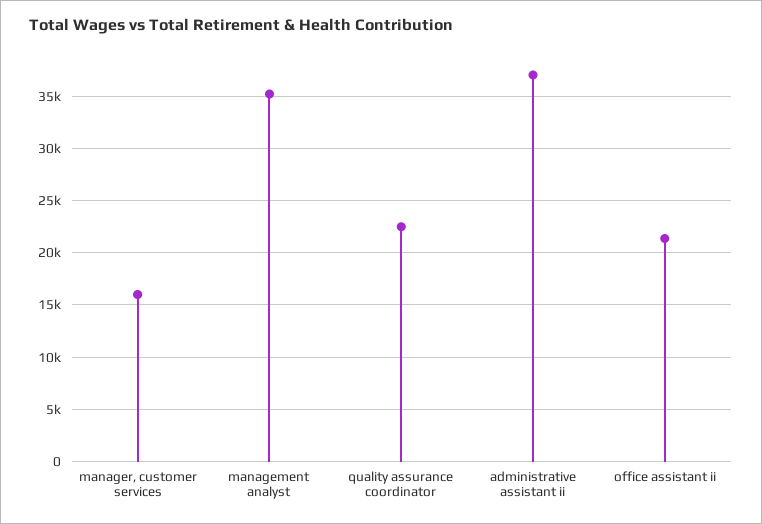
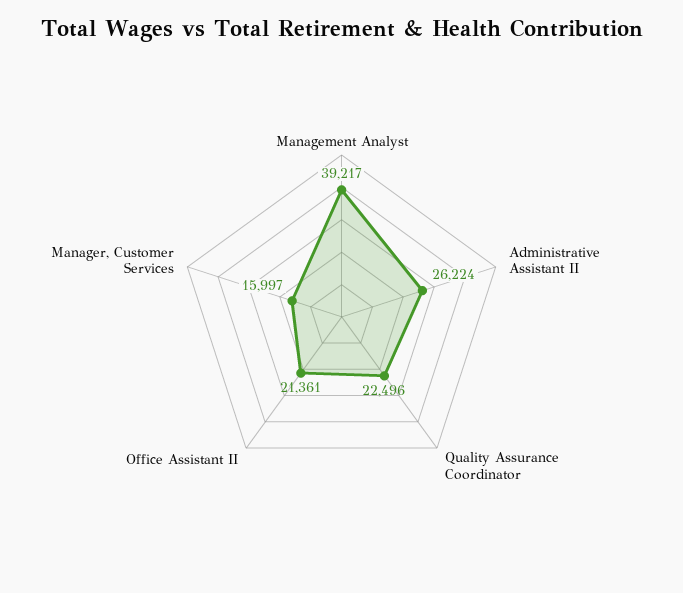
management analyst: 35000 -> 39217
administrative assistant ii: 37000 -> 26224

